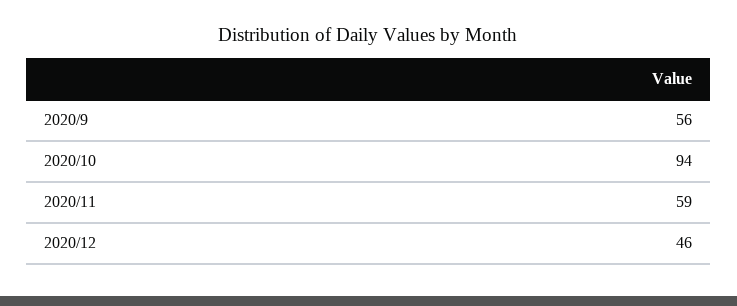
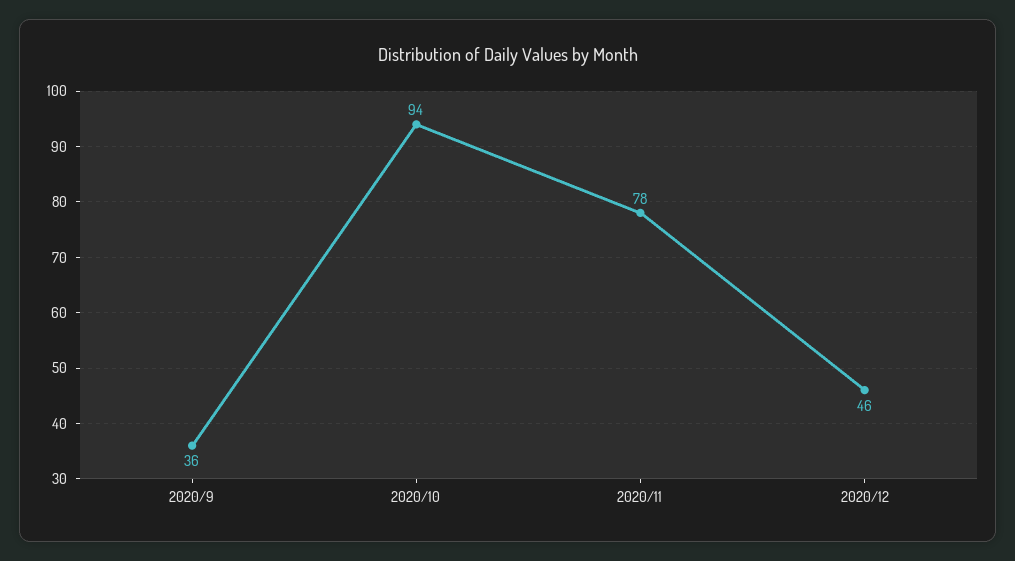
2020/9: 56 -> 36
2020/11: 59 -> 78

